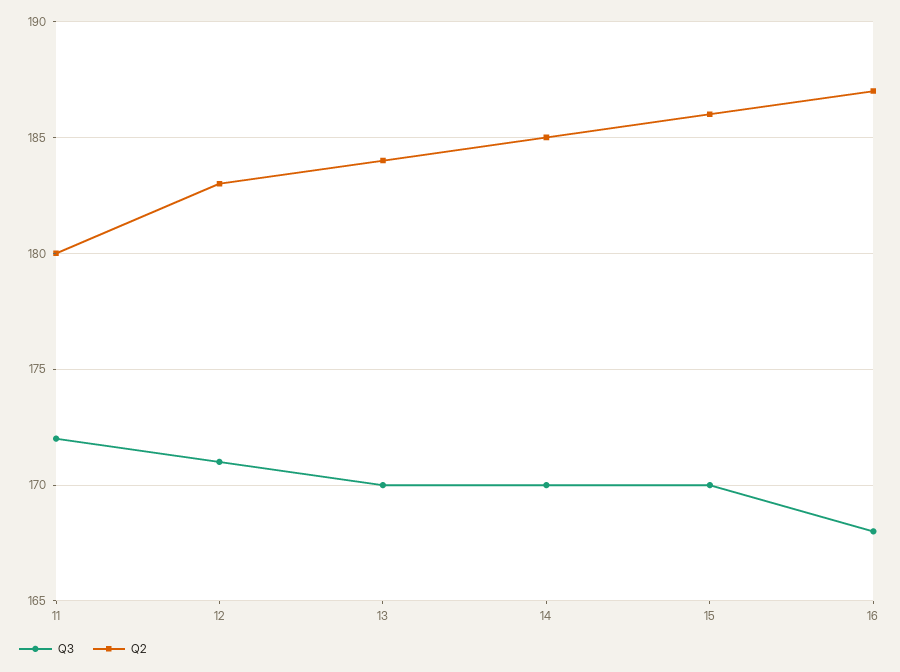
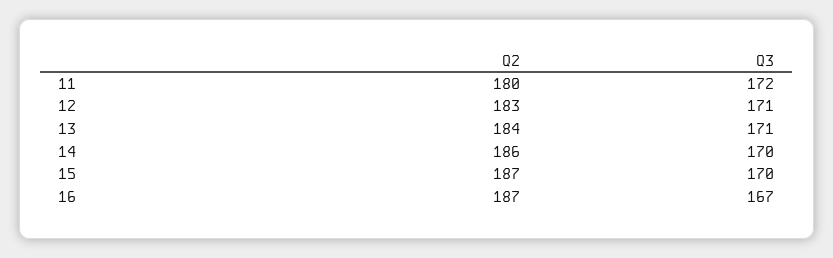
Q3, 13: 170 -> 171
Q2, 14: 185 -> 186
Q2, 15: 186 -> 187
Q3, 16: 168 -> 167

